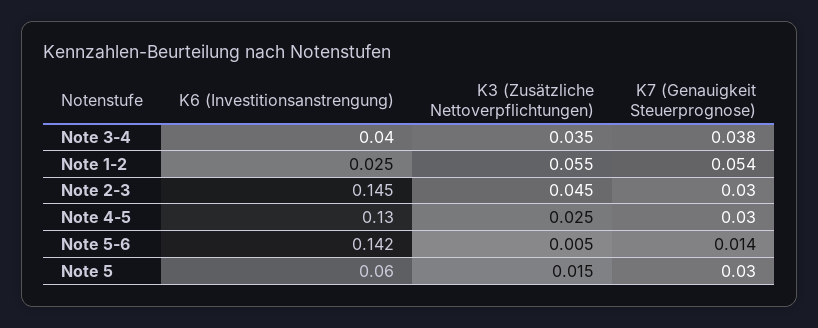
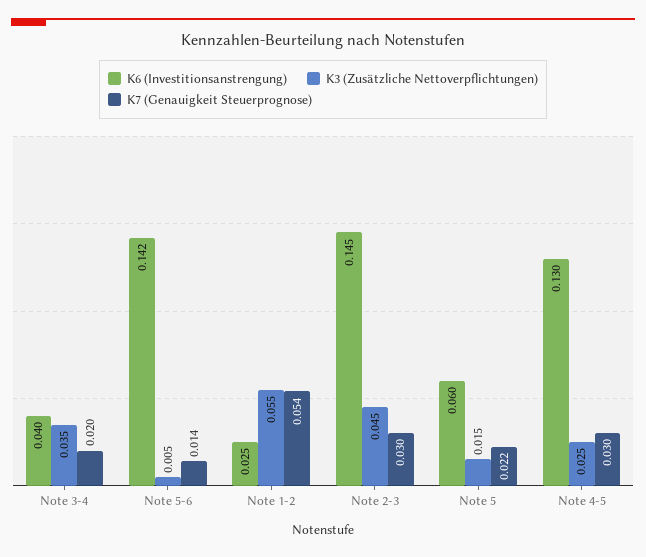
K7 (Genauigkeit Steuerprognose), Note 3-4: 0.038 -> 0.02
K7 (Genauigkeit Steuerprognose), Note 5: 0.03 -> 0.022

